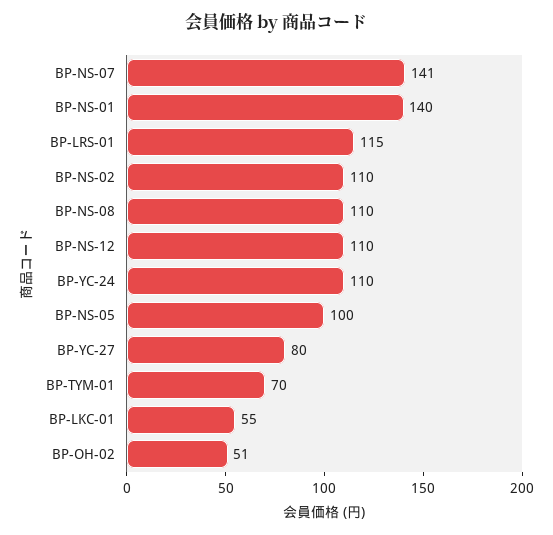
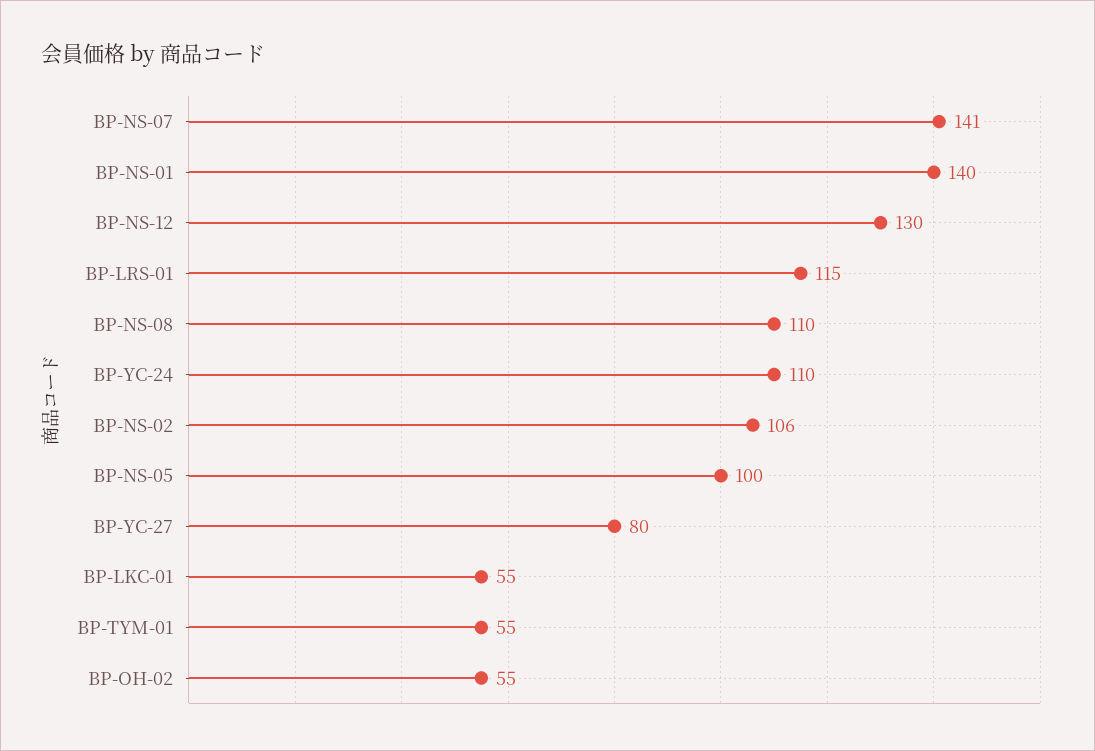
BP-NS-02: 110 -> 106
BP-NS-12: 110 -> 130
BP-TYM-01: 70 -> 55
BP-OH-02: 51 -> 55

